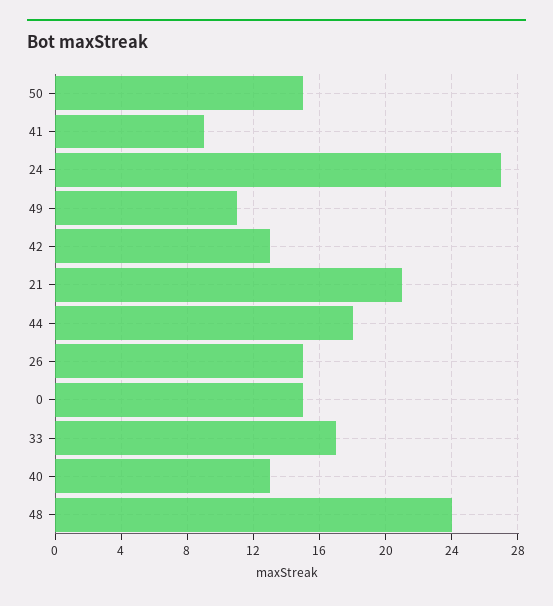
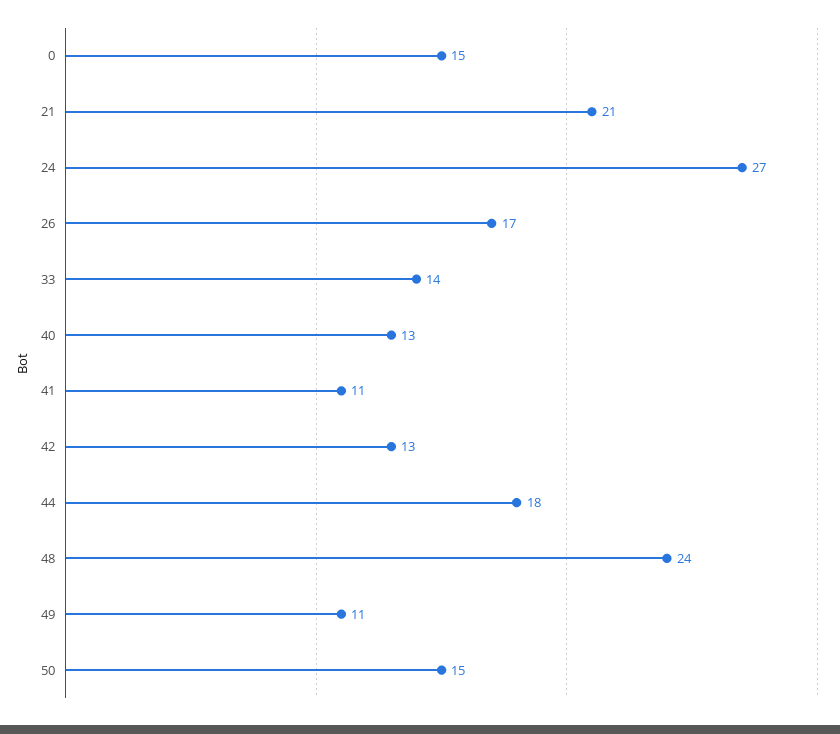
41: 9 -> 11
26: 15 -> 17
33: 17 -> 14

